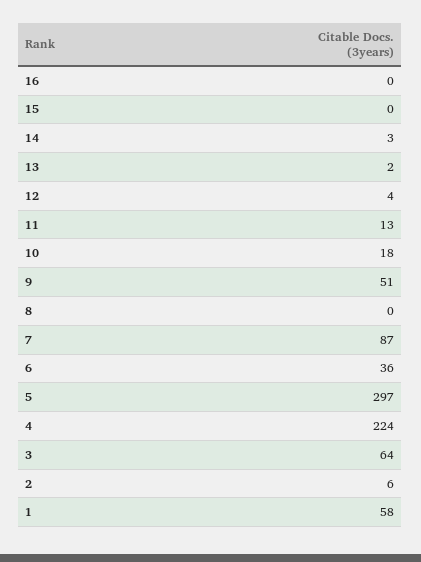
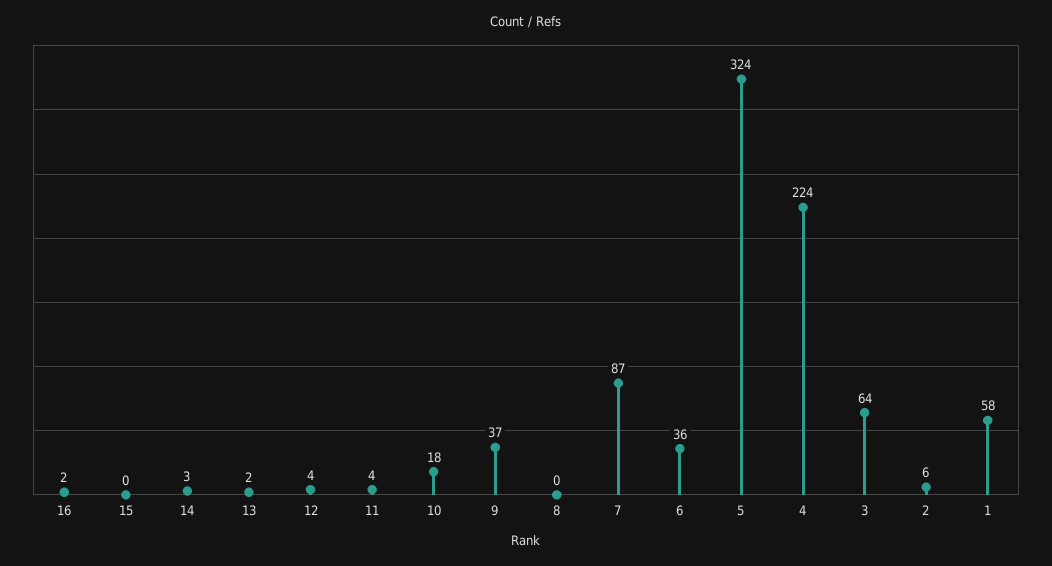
16: 0 -> 2
11: 13 -> 4
9: 51 -> 37
5: 297 -> 324

